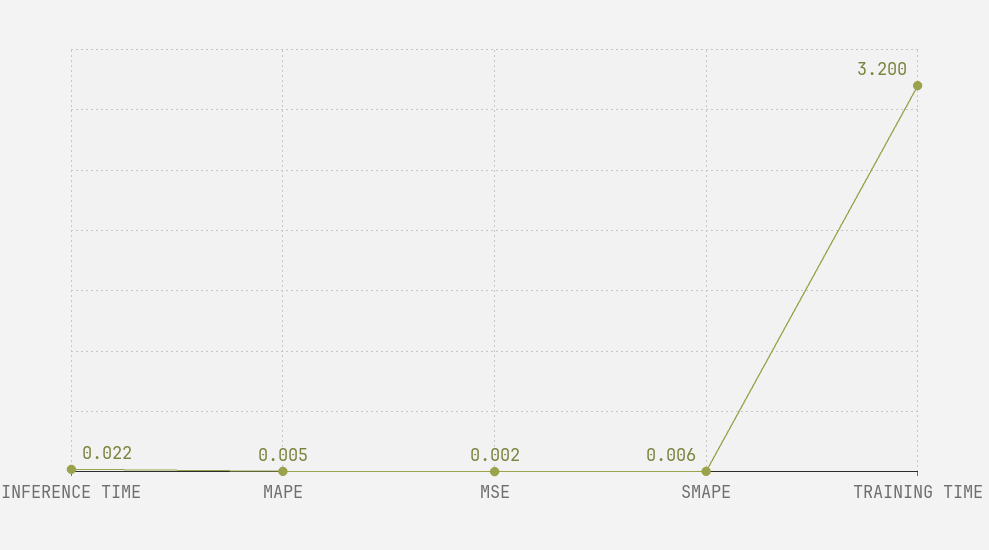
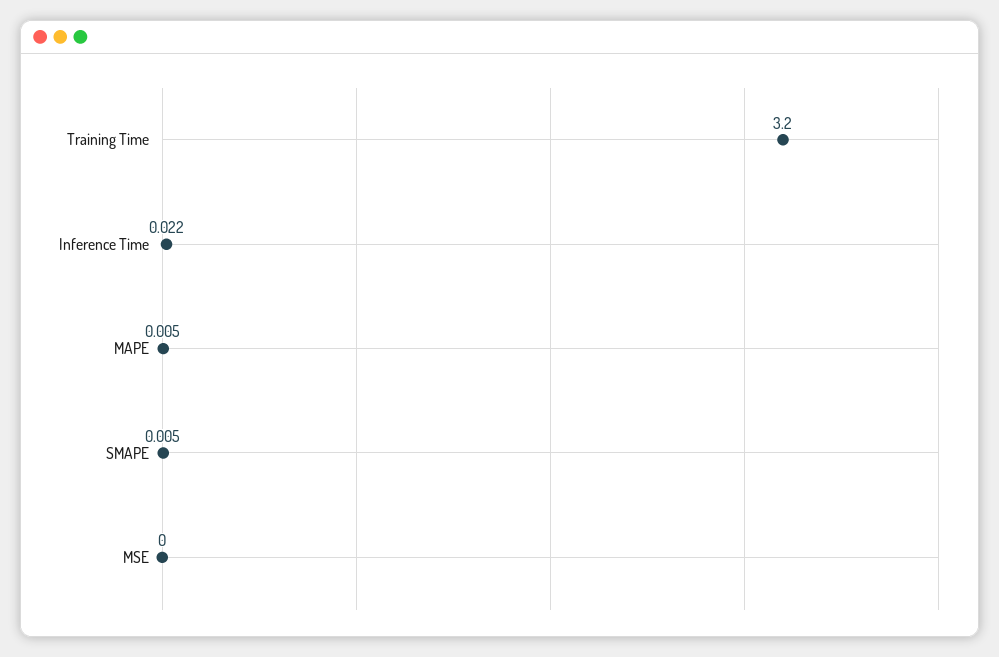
MSE: 0.002 -> 0
SMAPE: 0.006 -> 0.005

